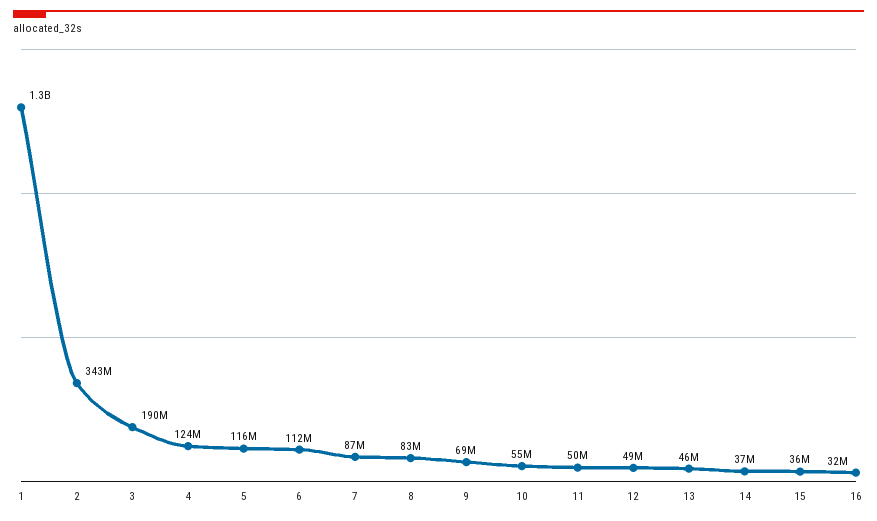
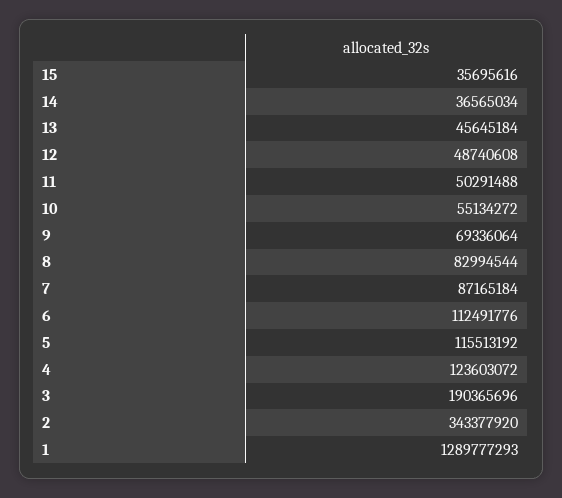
16: 32000000 -> none

